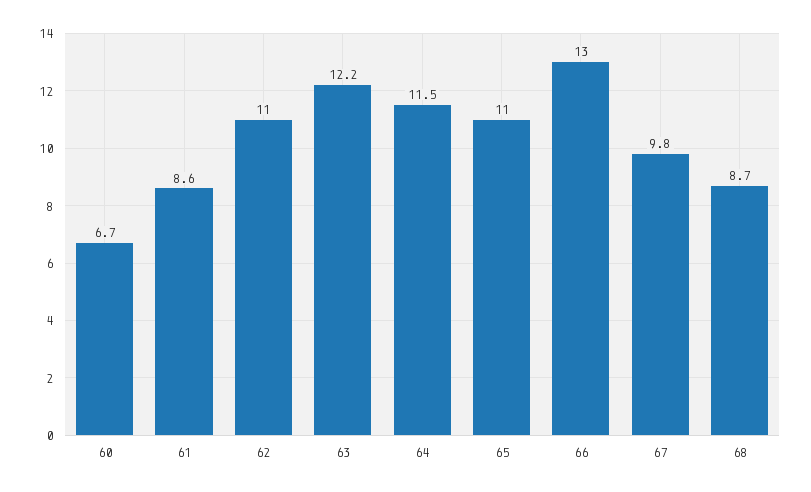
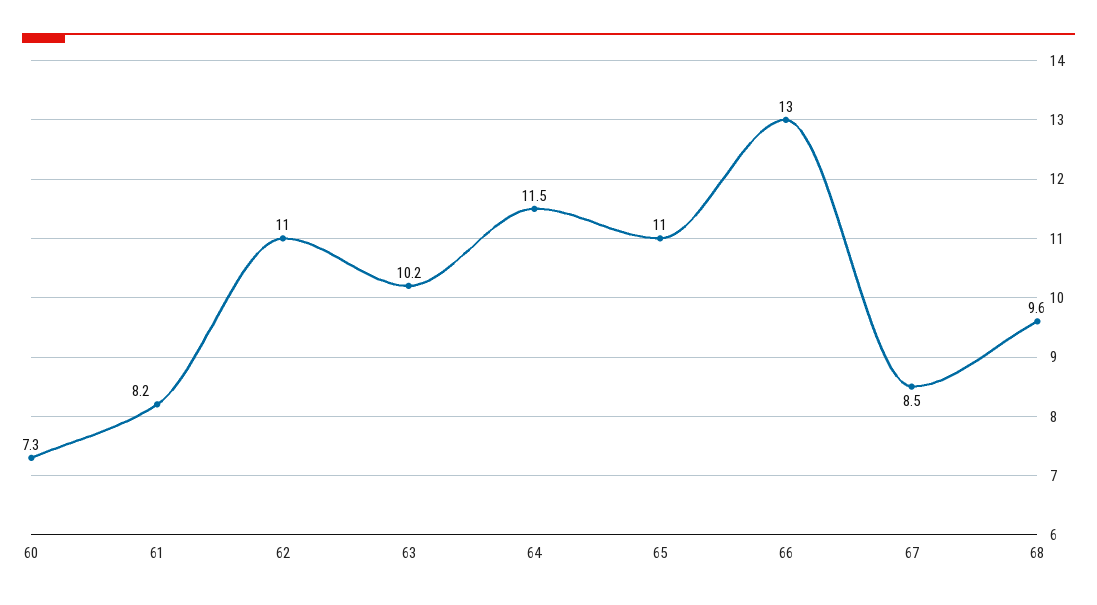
60: 6.7 -> 7.3
61: 8.6 -> 8.2
63: 12.2 -> 10.2
67: 9.8 -> 8.5
68: 8.7 -> 9.6

